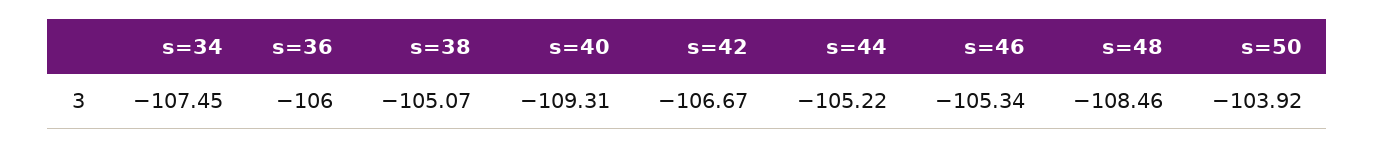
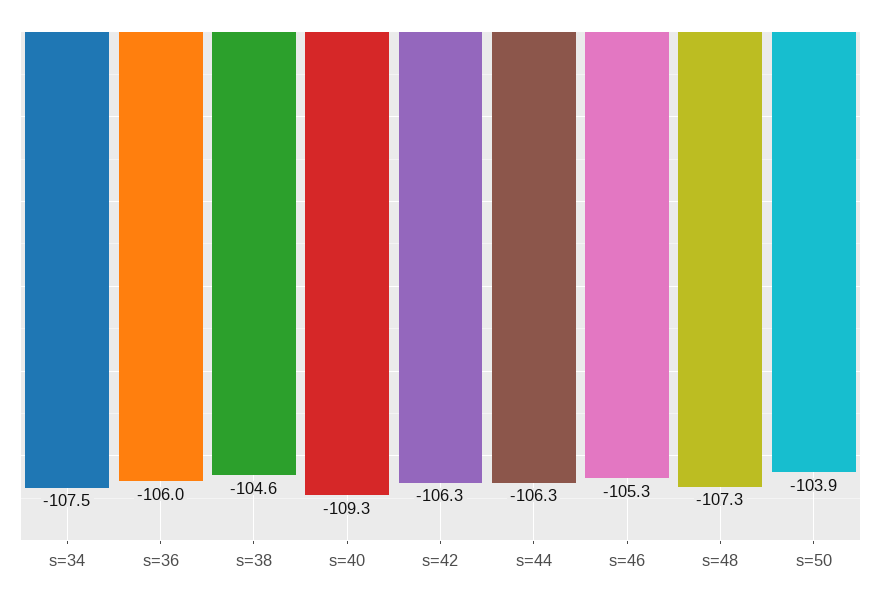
s=38: -105.07 -> -104.6
s=42: -106.67 -> -106.3
s=44: -105.22 -> -106.3
s=48: -108.46 -> -107.3

